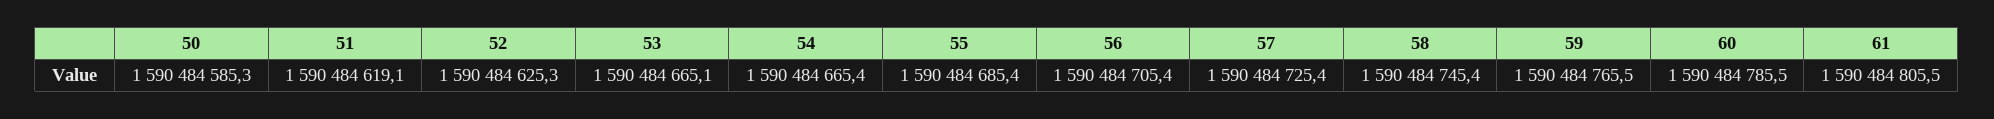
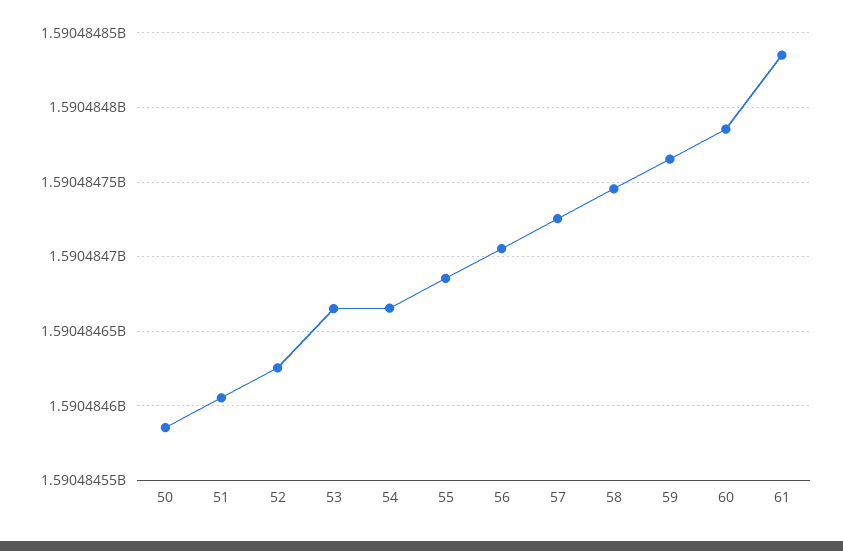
51: 1590484619.1 -> 1590484605
61: 1590484805.5 -> 1590484835

